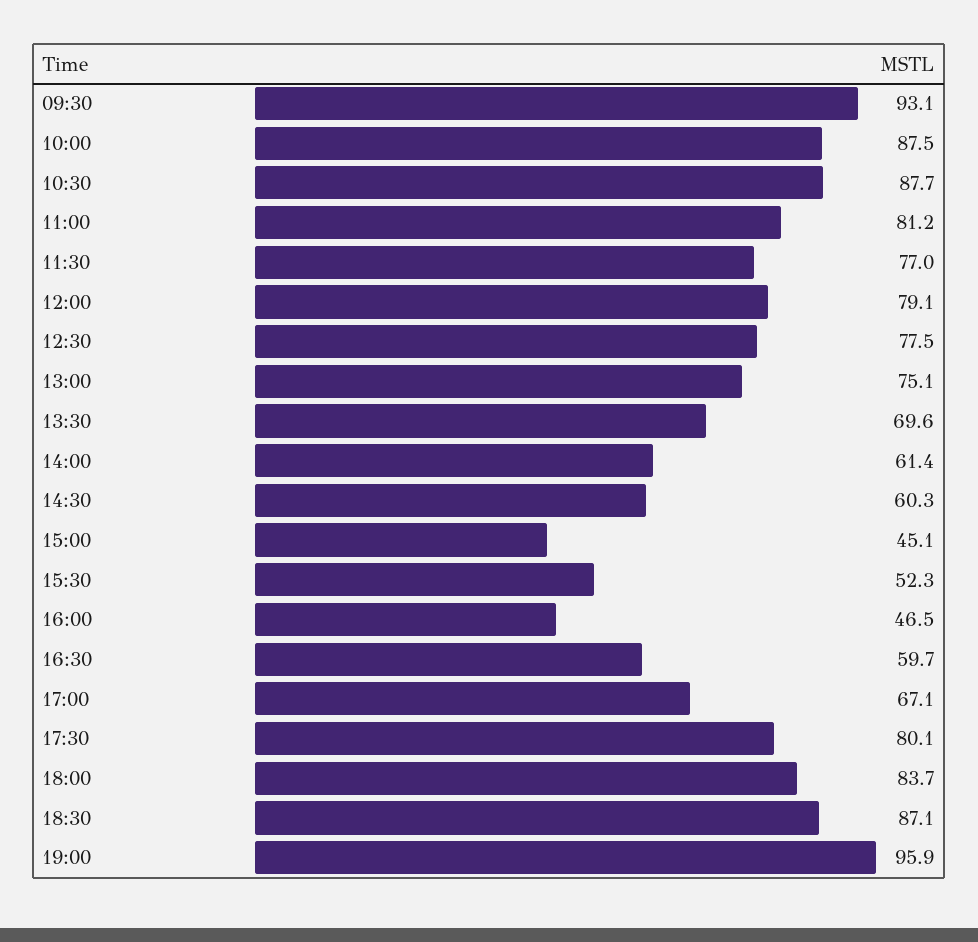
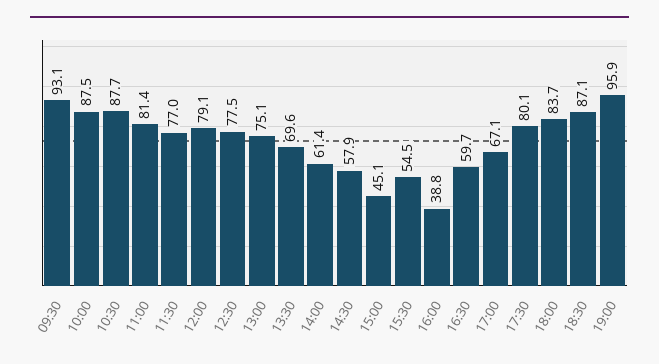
11:00: 81.2 -> 81.4
14:30: 60.3 -> 57.9
15:30: 52.3 -> 54.5
16:00: 46.5 -> 38.8

